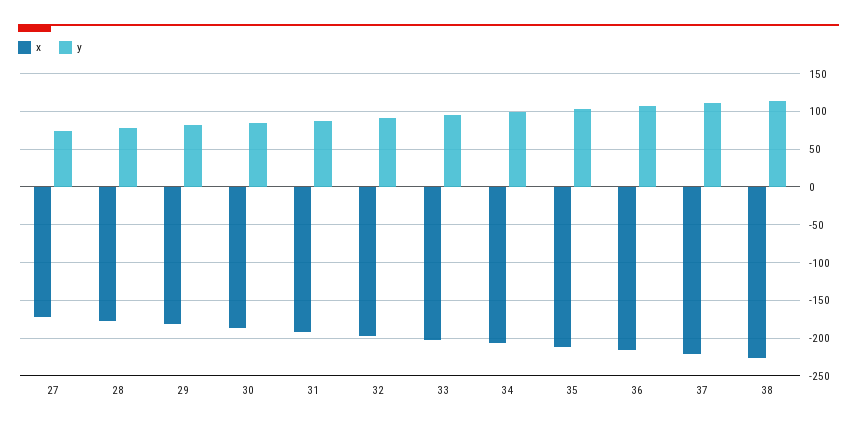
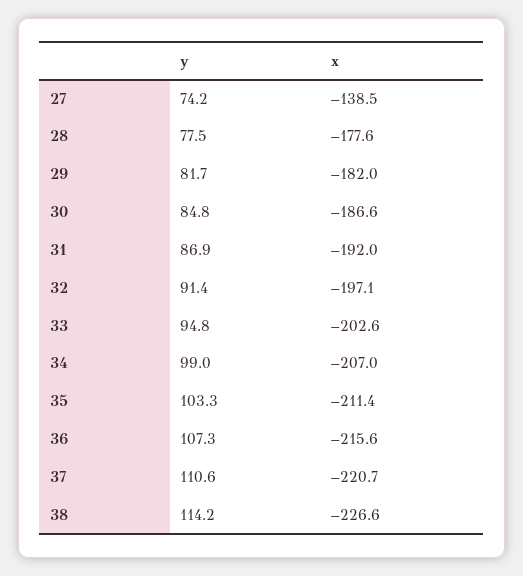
x, 27: -170 -> -138.5

